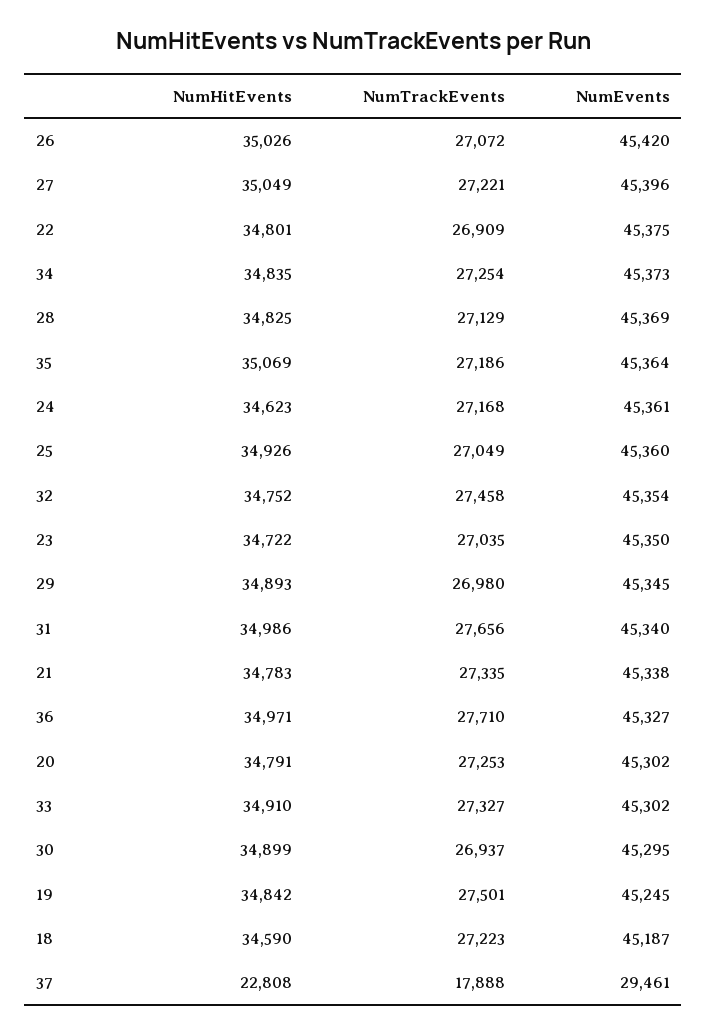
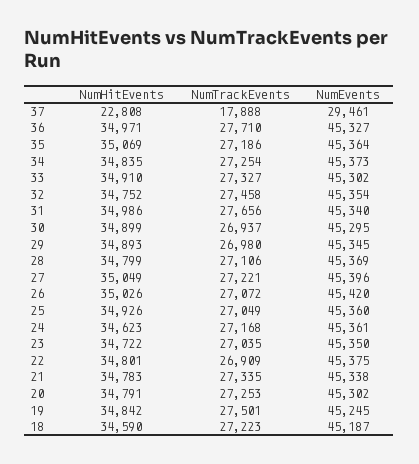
NumHitEvents, 28: 34825 -> 34799
NumTrackEvents, 28: 27129 -> 27106

